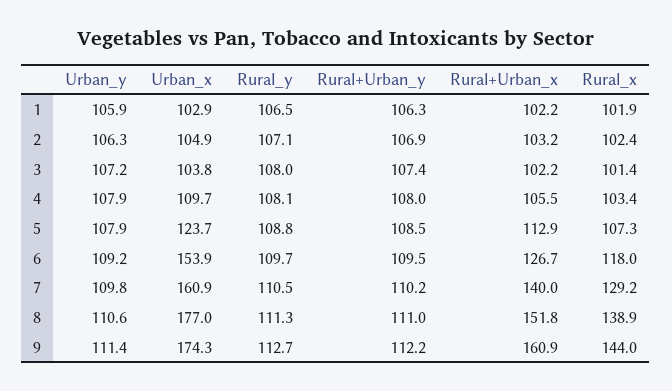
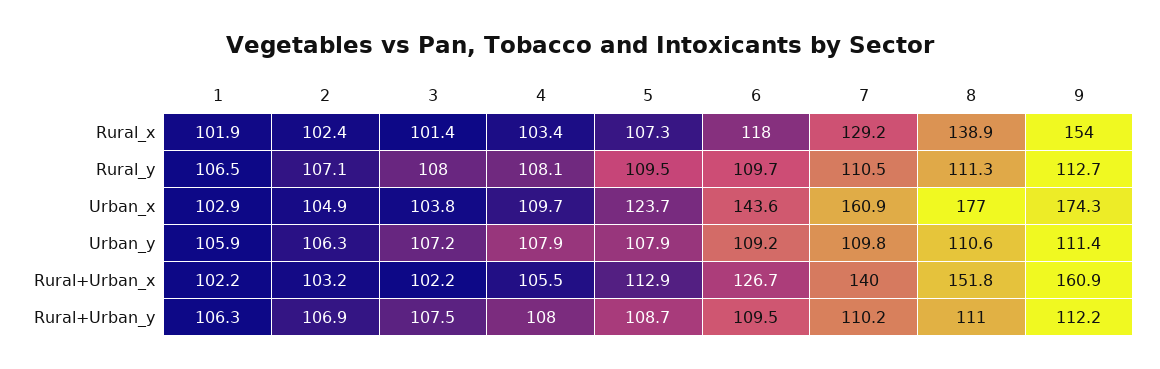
Rural+Urban_y, 3: 107.4 -> 107.5
Rural_y, 5: 108.8 -> 109.5
Rural+Urban_y, 5: 108.5 -> 108.7
Urban_x, 6: 153.9 -> 143.6
Rural_x, 9: 144 -> 154

